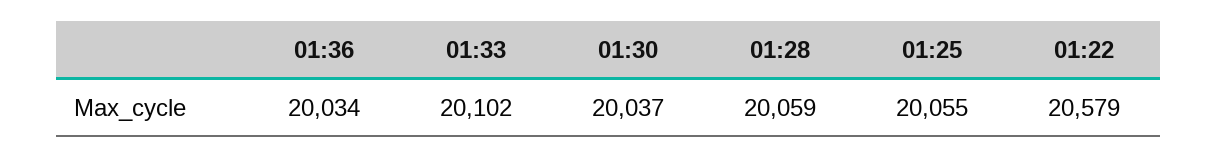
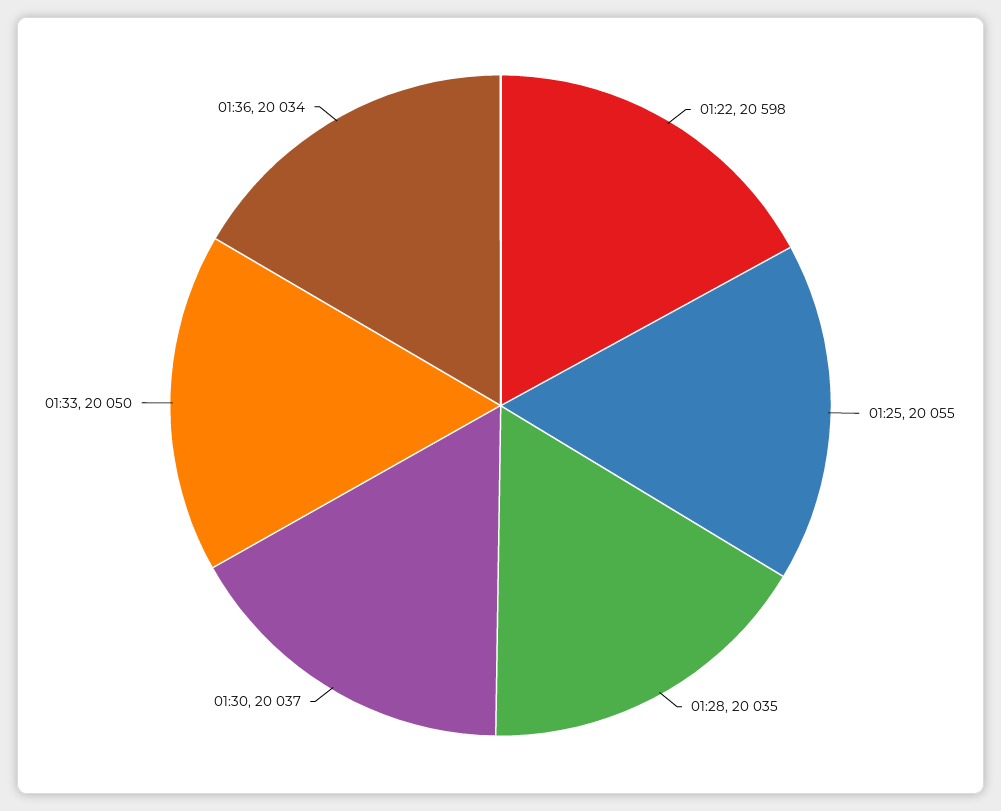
01:33: 20102 -> 20050
01:28: 20059 -> 20035
01:22: 20579 -> 20598

